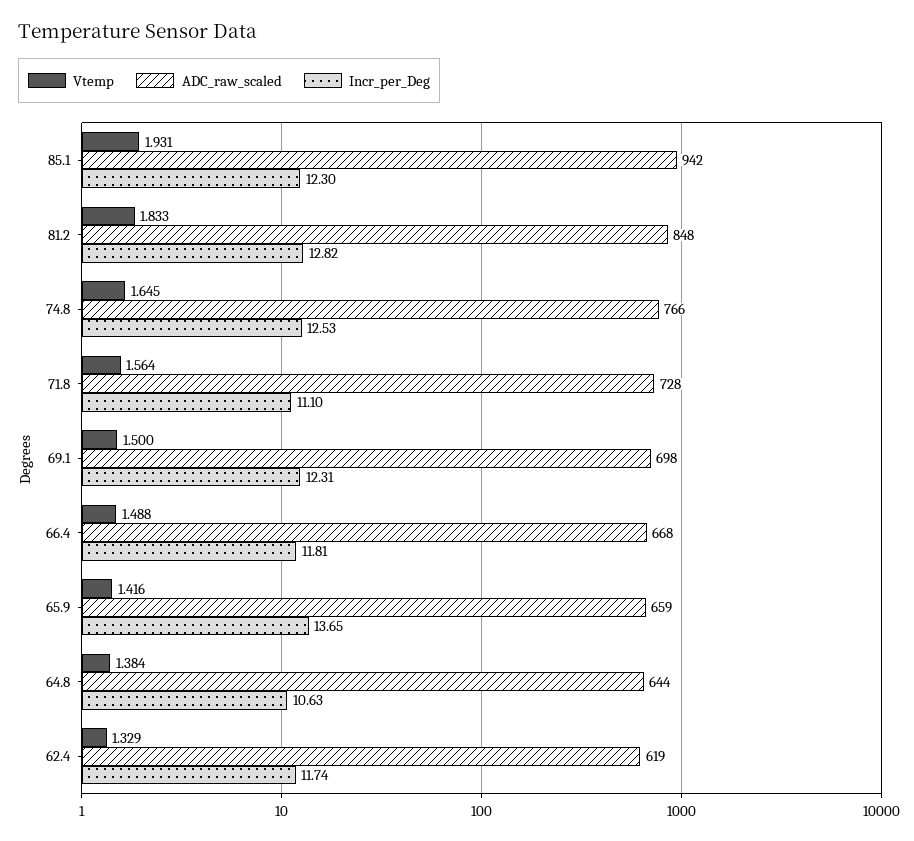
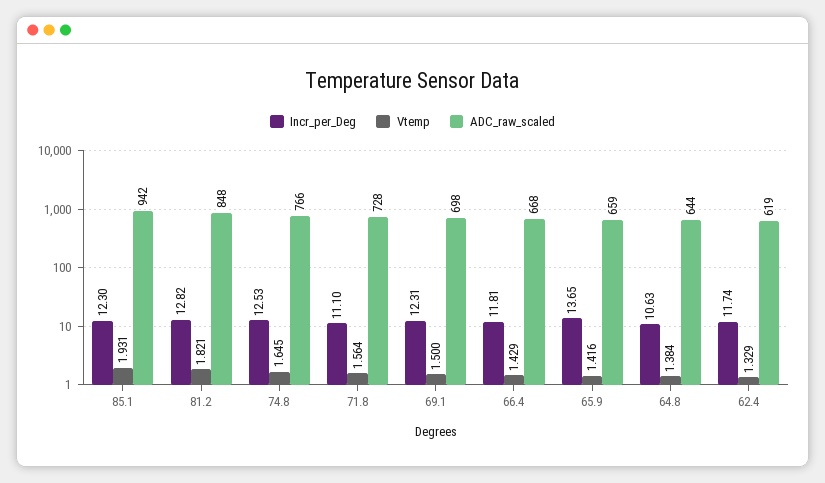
Vtemp, 81.2: 1.833 -> 1.821
Vtemp, 66.4: 1.488 -> 1.429

